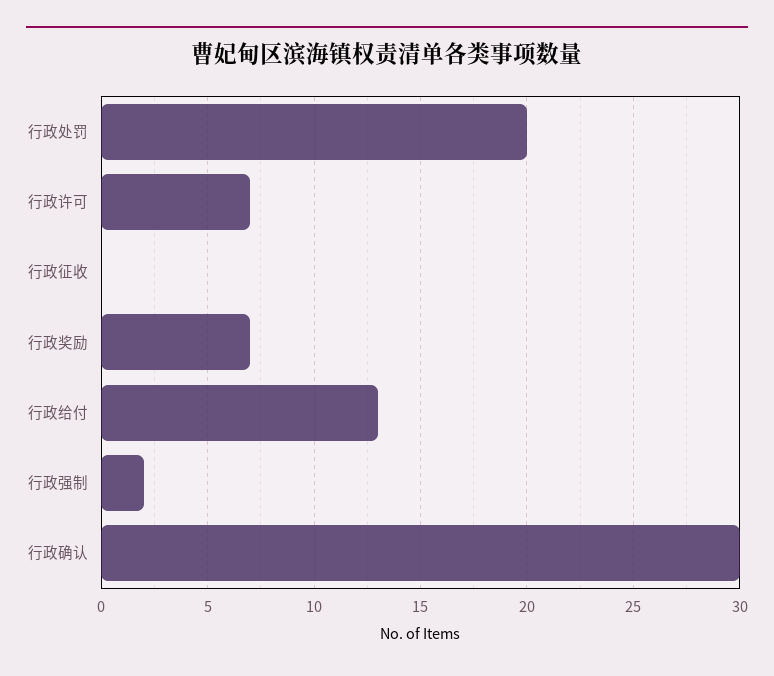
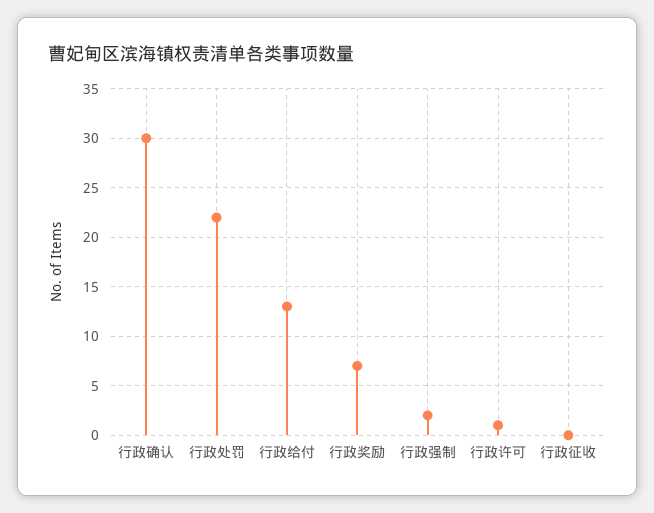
行政处罚: 20 -> 22
行政许可: 7 -> 1

